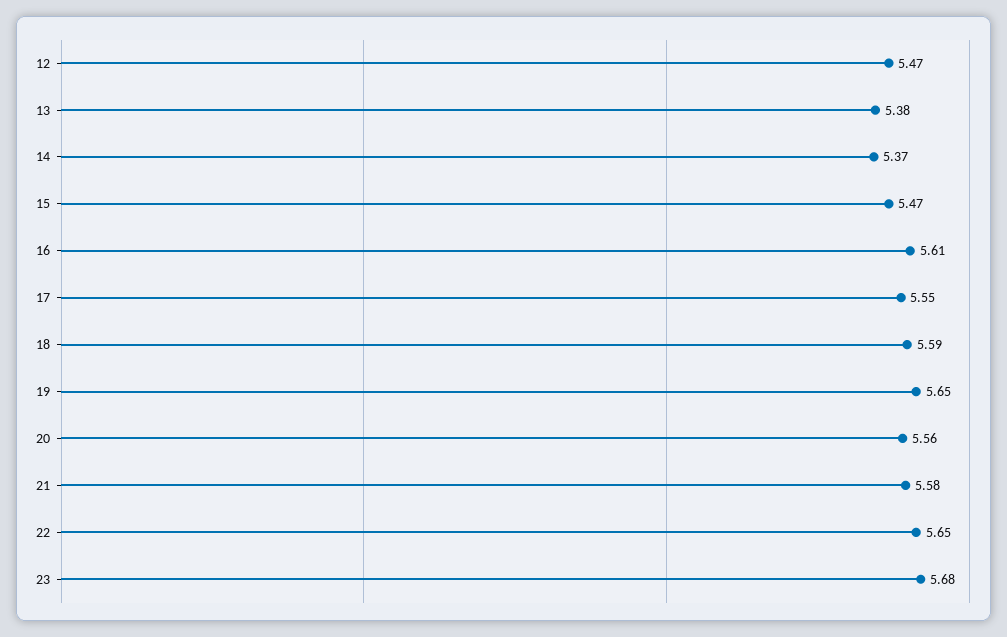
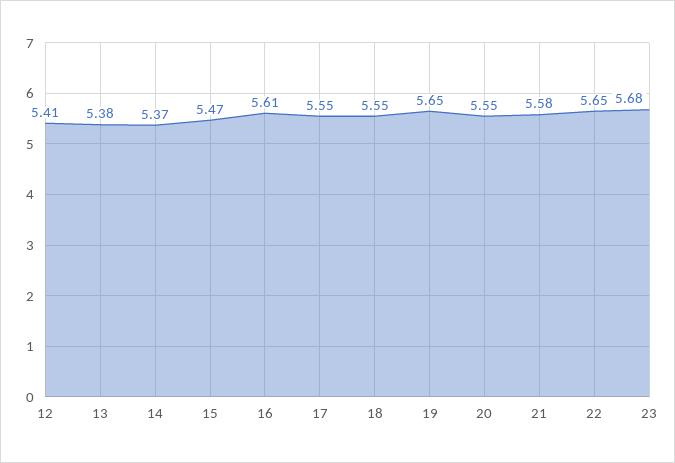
12: 5.47 -> 5.41
18: 5.59 -> 5.55
20: 5.56 -> 5.55

